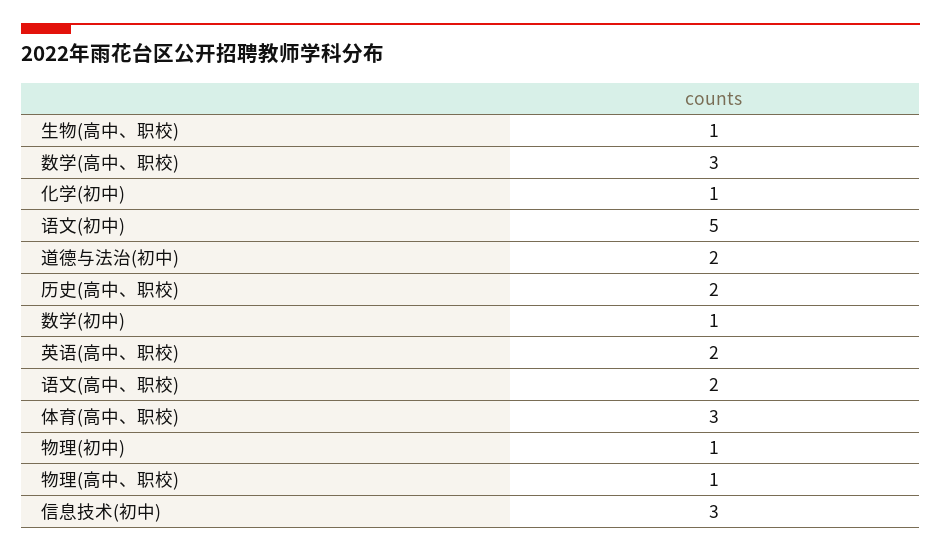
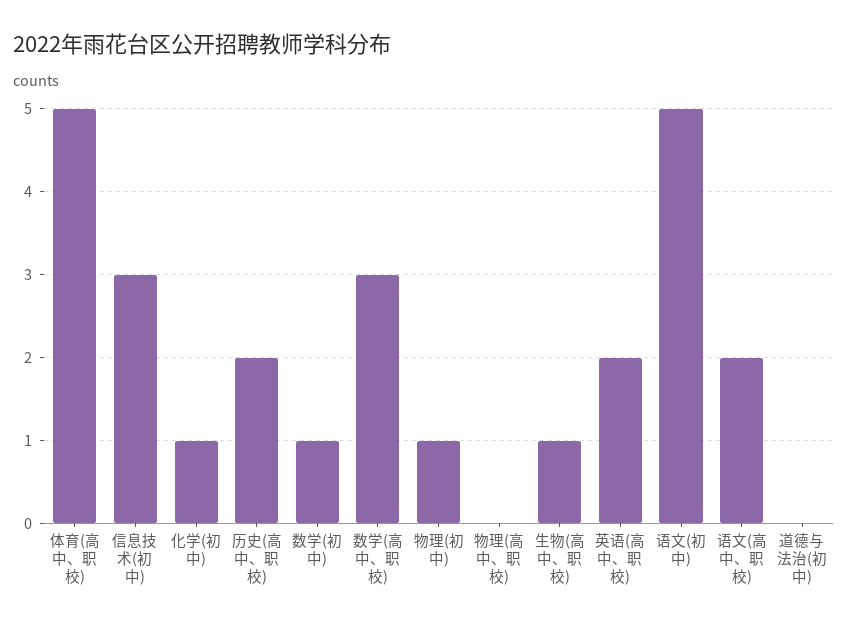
道德与法治(初中): 2 -> 0
体育(高中、职校): 3 -> 5
物理(高中、职校): 1 -> 0

